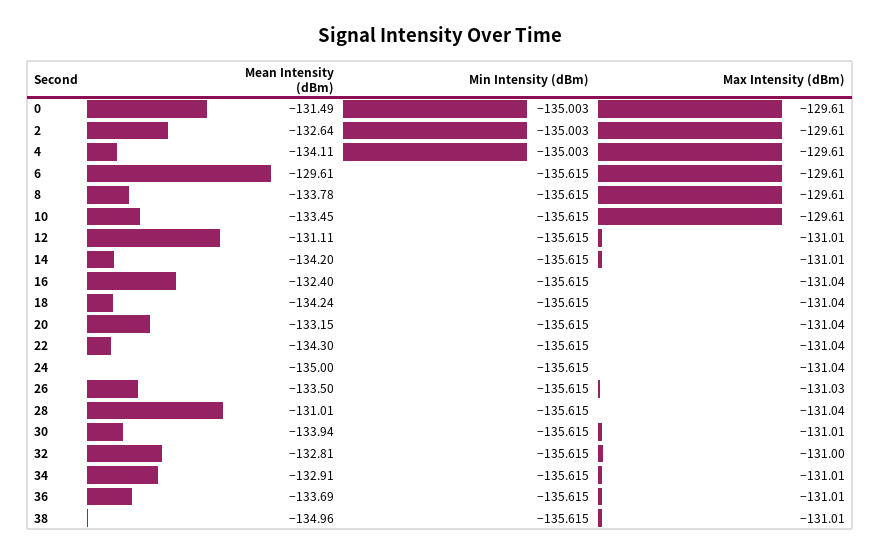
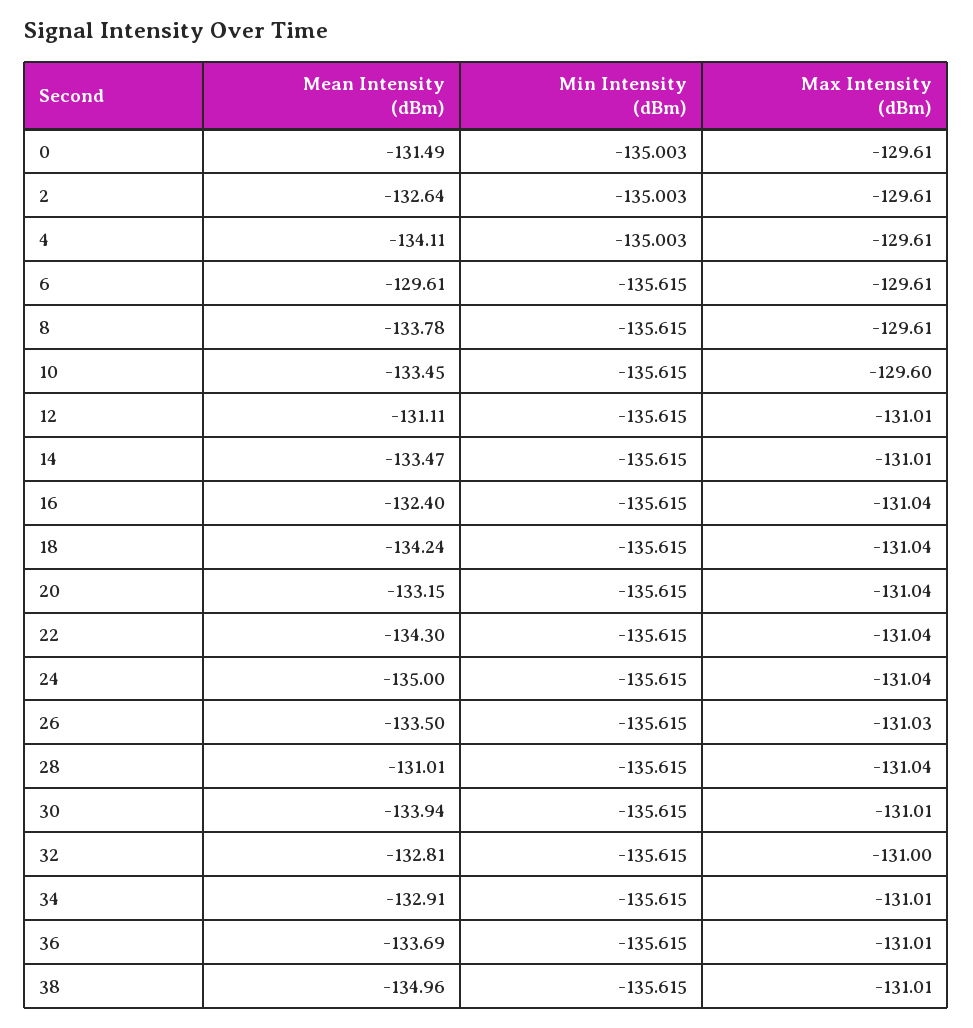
Max Intensity (dBm), 10: -129.61 -> -129.6
Mean Intensity (dBm), 14: -134.2 -> -133.47

